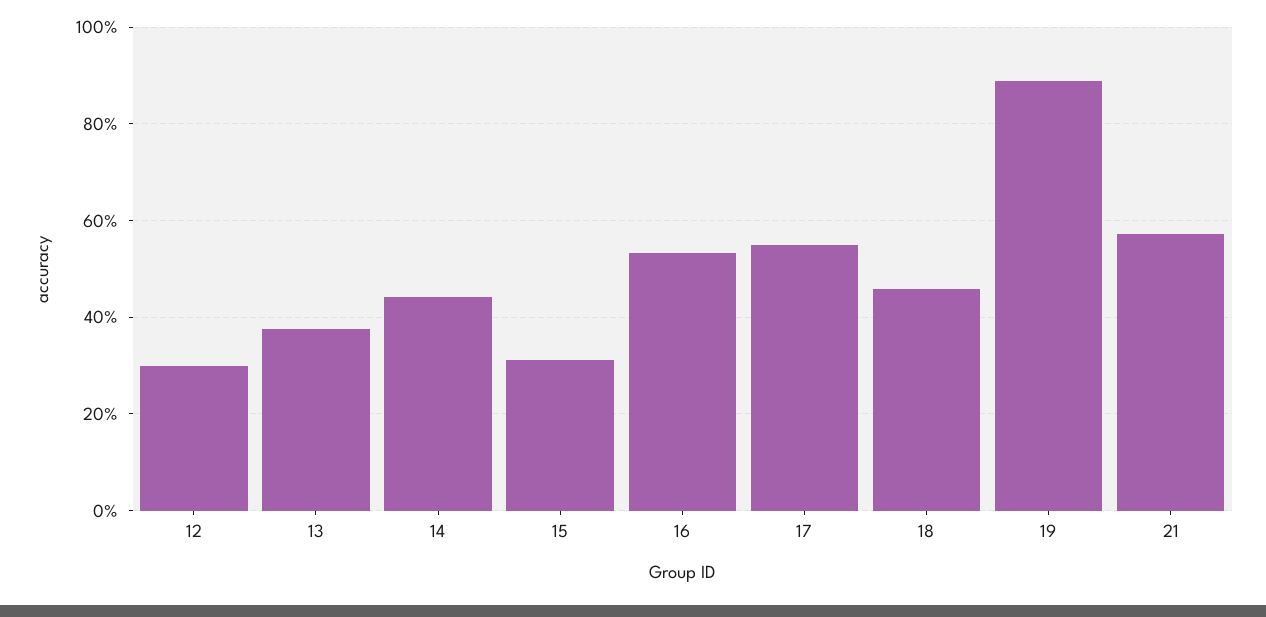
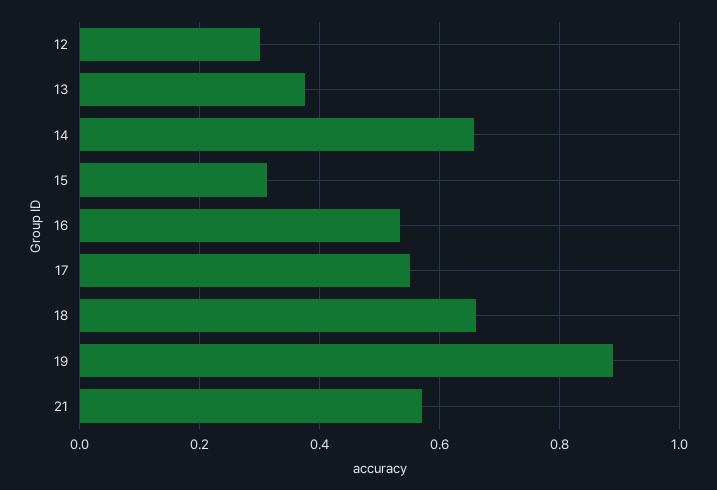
14: 0.44 -> 0.66
18: 0.46 -> 0.66

